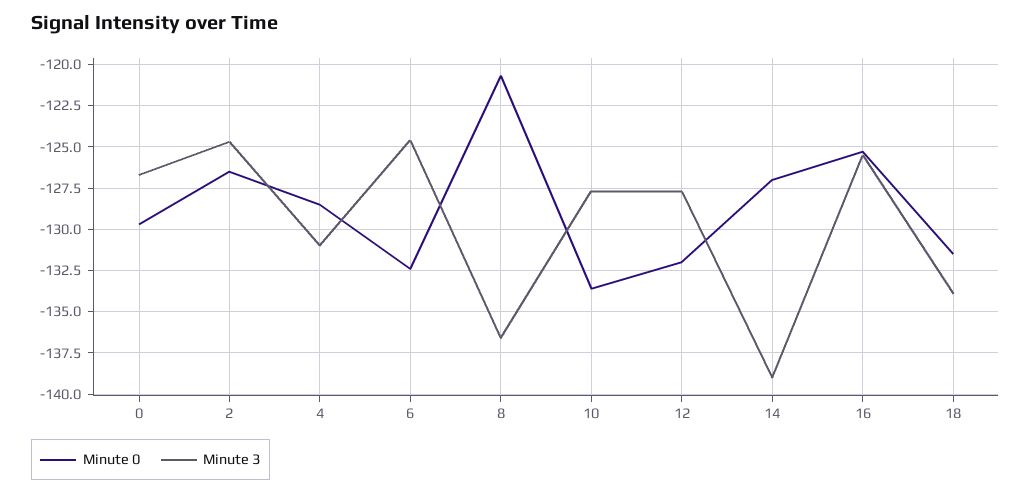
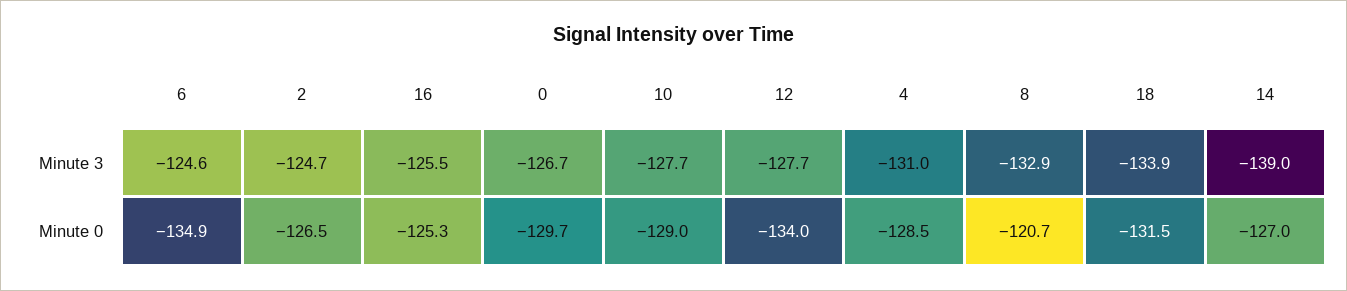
Minute 0, 6: -132.5 -> -134.9
Minute 3, 8: -136.5 -> -132.9
Minute 0, 10: -133.5 -> -129
Minute 0, 12: -132 -> -134

